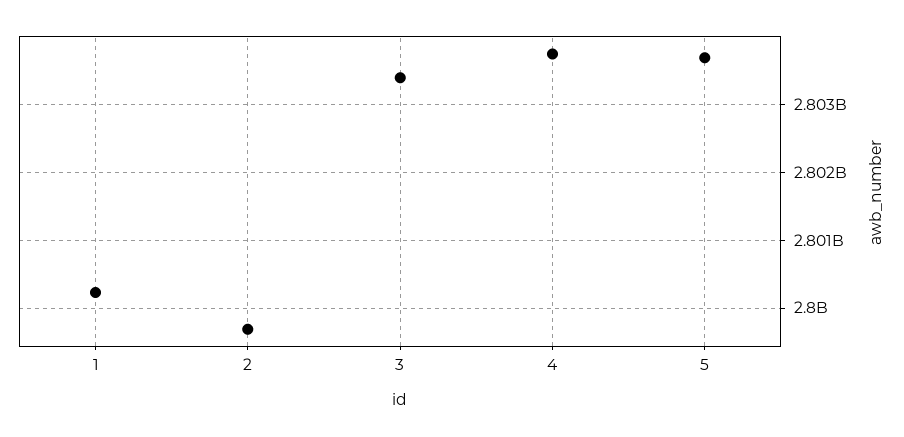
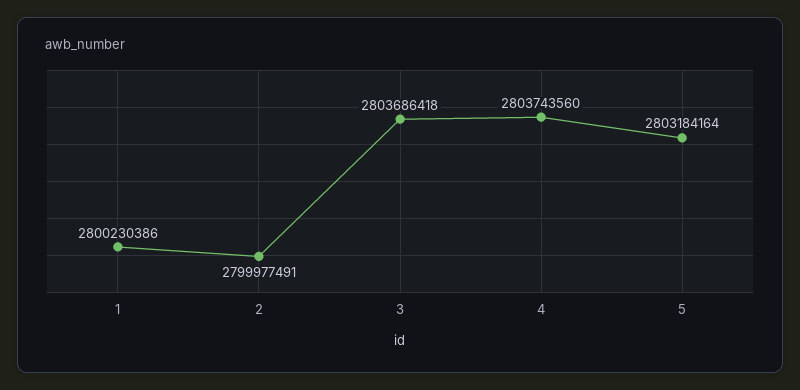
2: 2799700000 -> 2799977491
3: 2803400000 -> 2803686418
5: 2803700000 -> 2803184164

